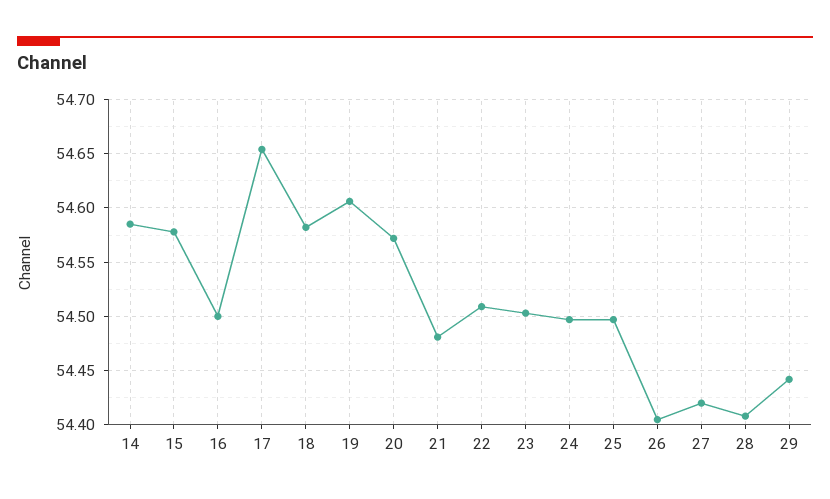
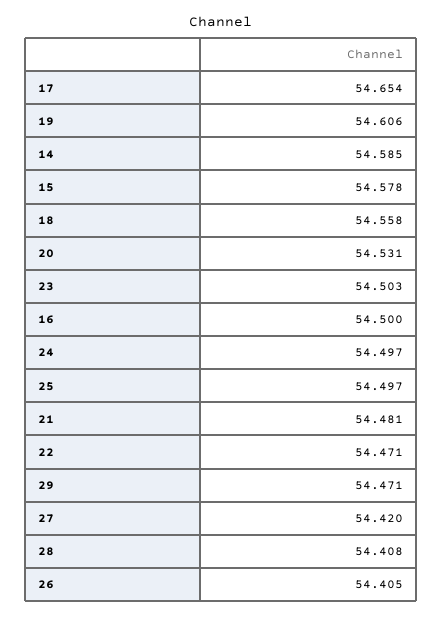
18: 54.58 -> 54.558
20: 54.57 -> 54.531
22: 54.51 -> 54.471
29: 54.44 -> 54.471

